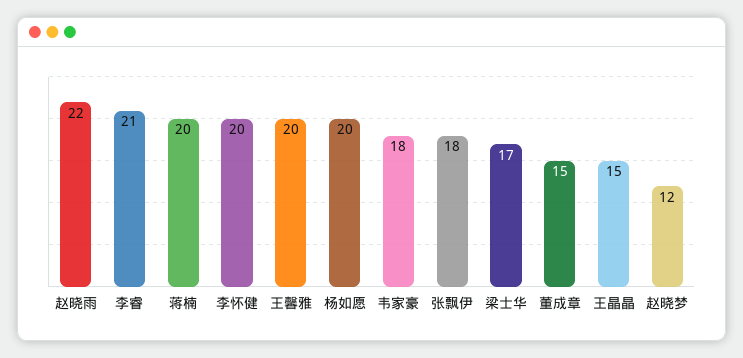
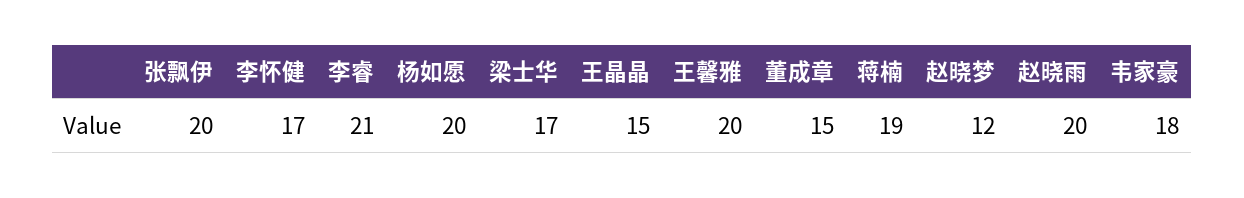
赵晓雨: 22 -> 20
蒋楠: 20 -> 19
李怀健: 20 -> 17
张飘伊: 18 -> 20

